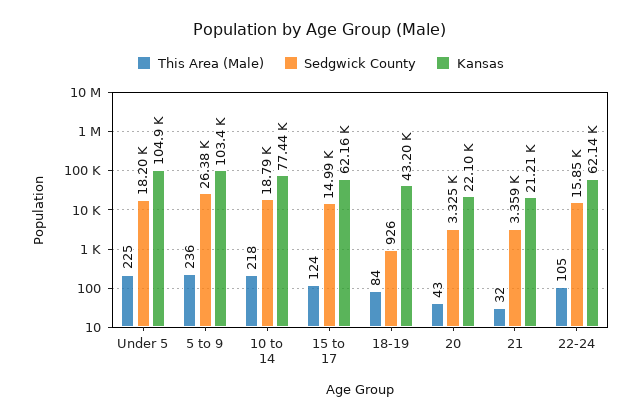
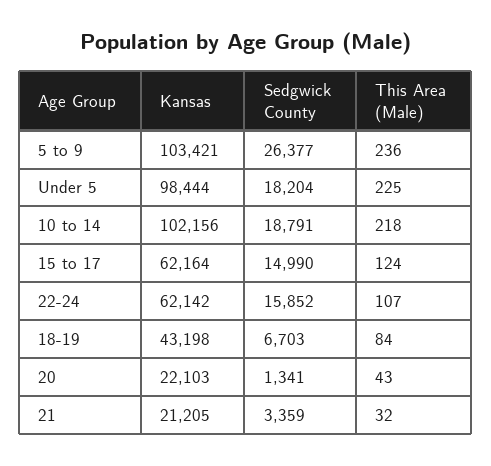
Kansas, Under 5: 104900 -> 98444
Kansas, 10 to 14: 77440 -> 102156
Sedgwick County, 18-19: 926 -> 6703
Sedgwick County, 20: 3325 -> 1341
This Area (Male), 22-24: 105 -> 107

